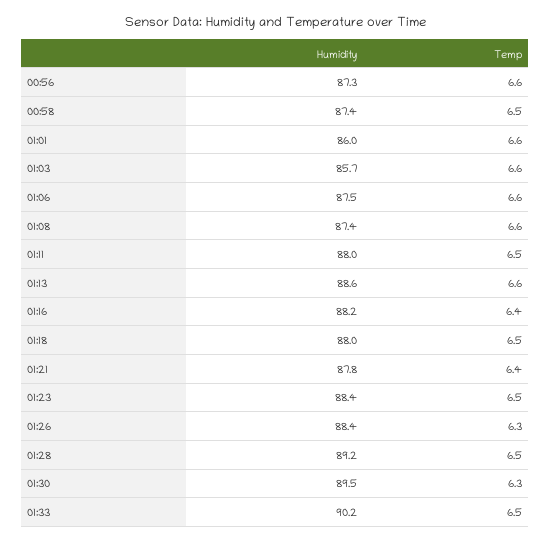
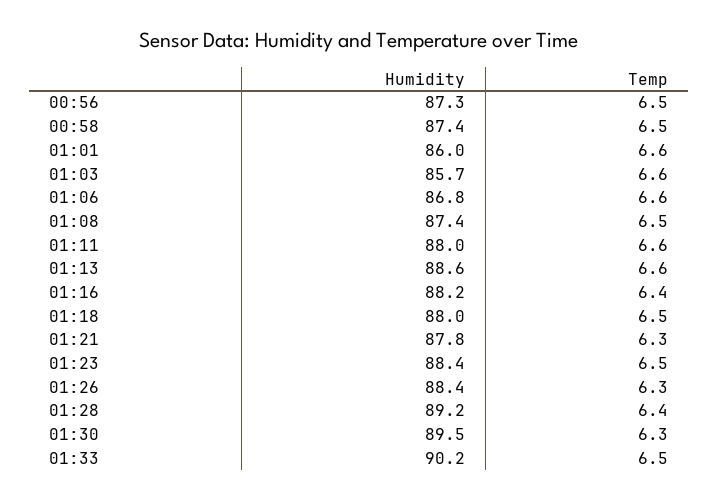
Temp, 00:56: 6.6 -> 6.5
Humidity, 01:06: 87.5 -> 86.8
Temp, 01:08: 6.6 -> 6.5
Temp, 01:11: 6.5 -> 6.6
Temp, 01:21: 6.4 -> 6.3
Temp, 01:28: 6.5 -> 6.4

